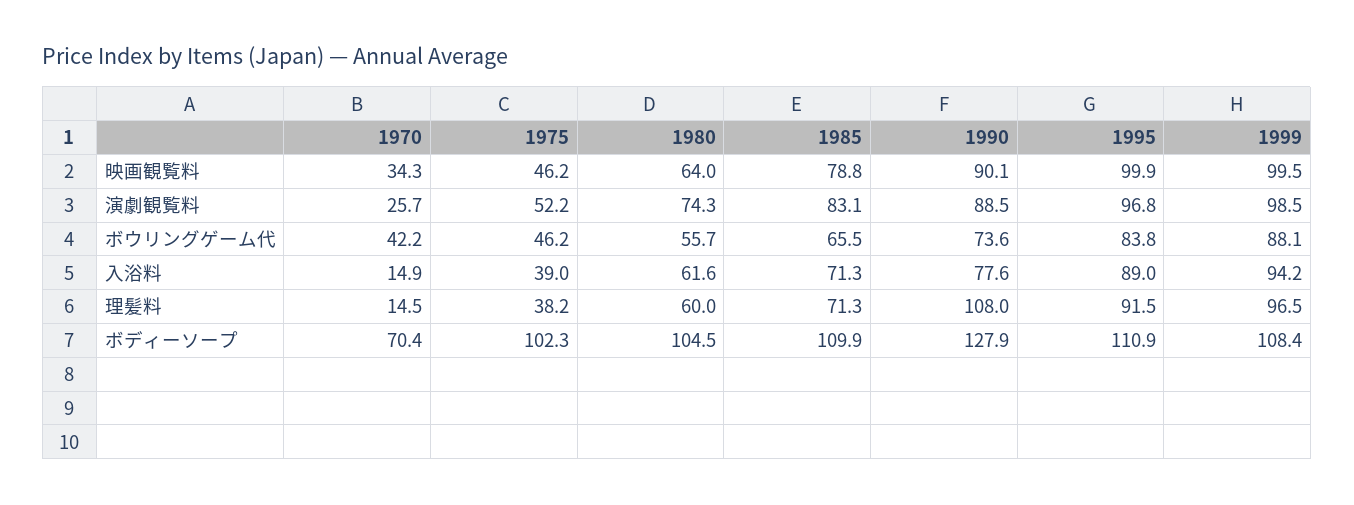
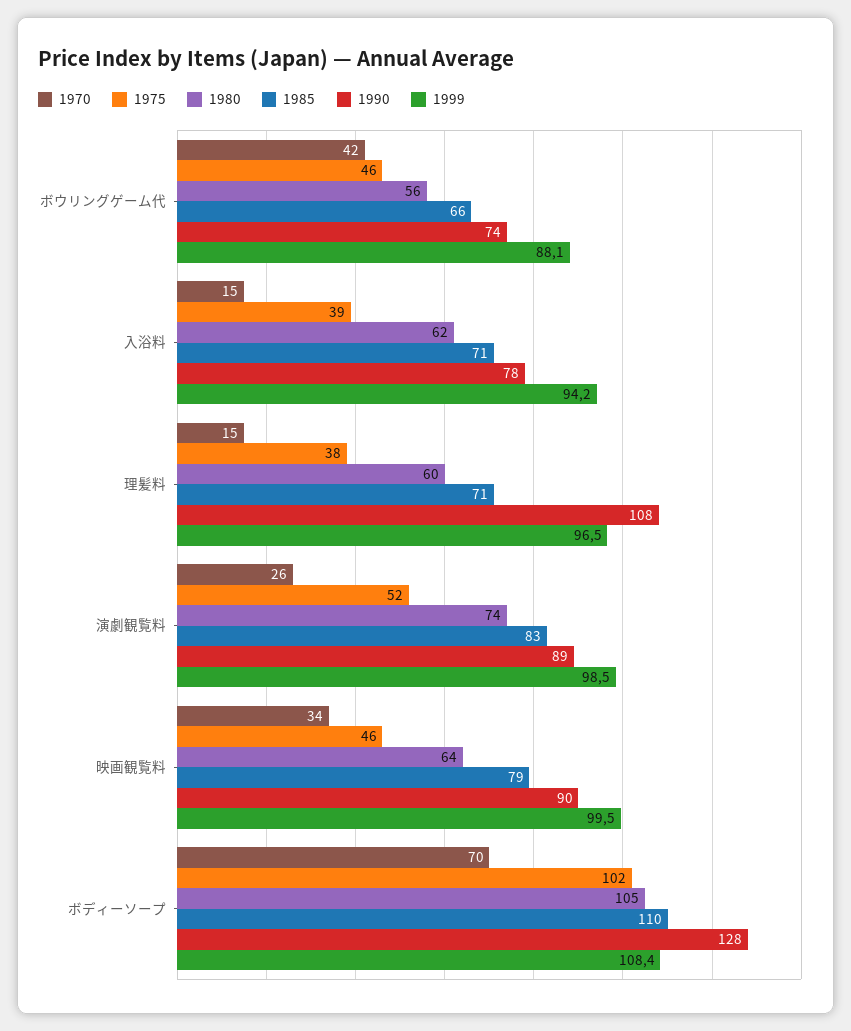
1995, 映画観覧料: 99.9 -> none
1995, 演劇観覧料: 96.8 -> none
1995, ボウリングゲーム代: 83.8 -> none
1995, 入浴料: 89 -> none
1995, 理髪料: 91.5 -> none
1995, ボディーソープ: 110.9 -> none

